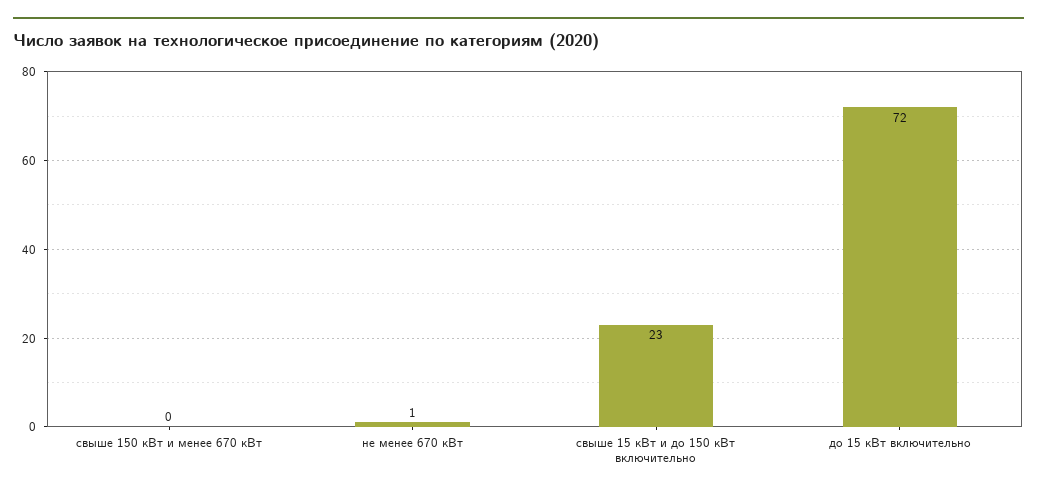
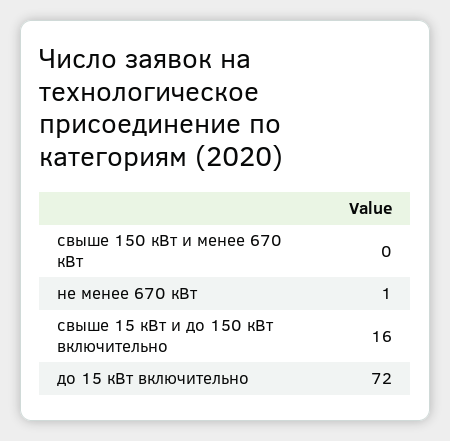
свыше 15 кВт и до 150 кВт включительно: 23 -> 16

